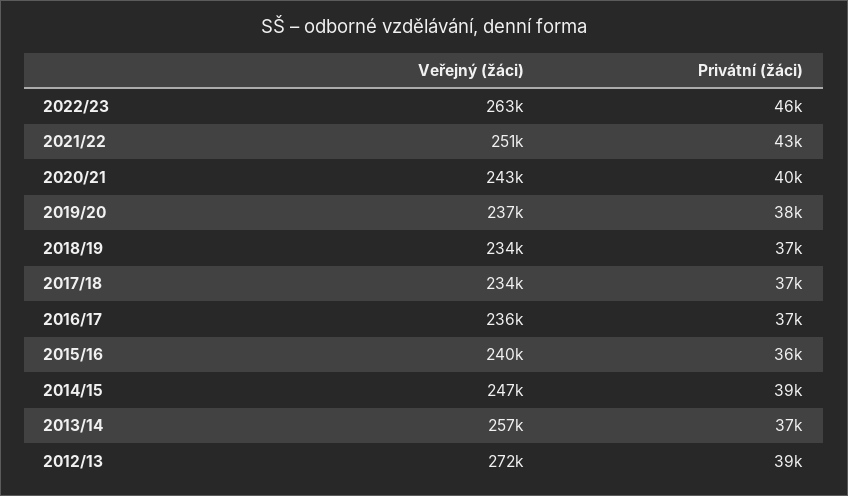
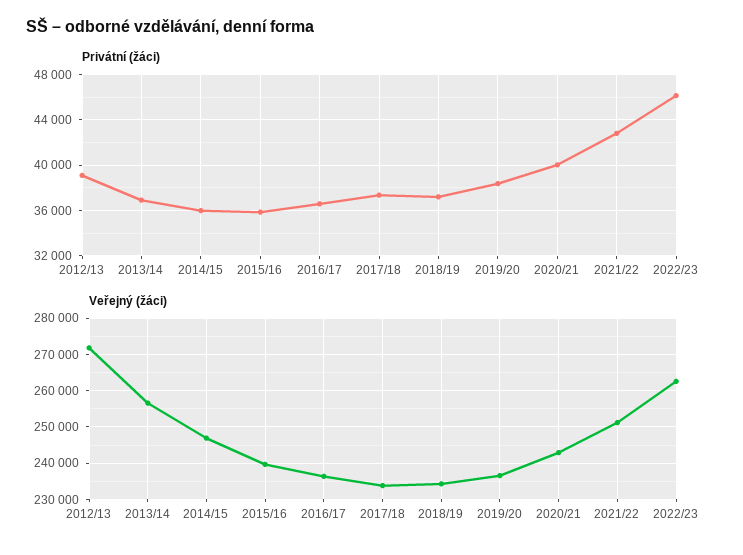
Privátní (žáci), 2014/15: 39000 -> 36000

